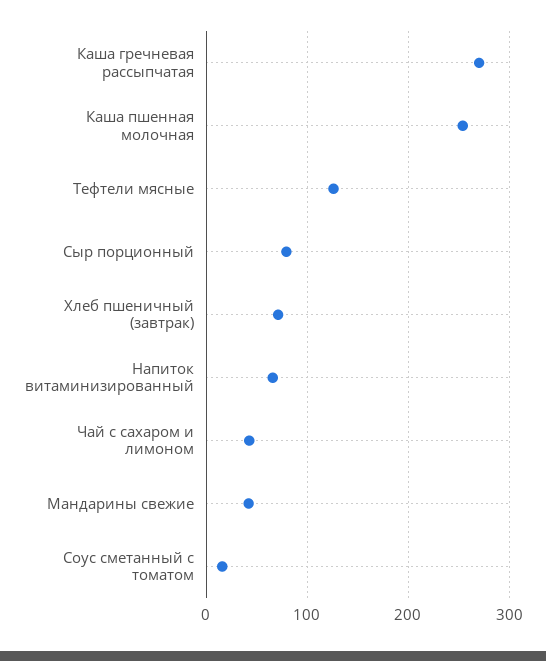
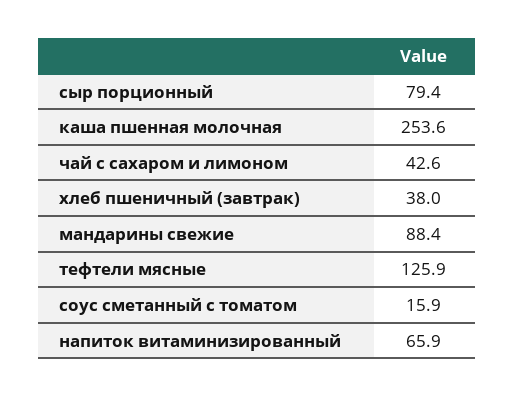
Каша гречневая рассыпчатая: 270 -> none
Хлеб пшеничный (завтрак): 70 -> 38
Мандарины свежие: 40 -> 88.4

